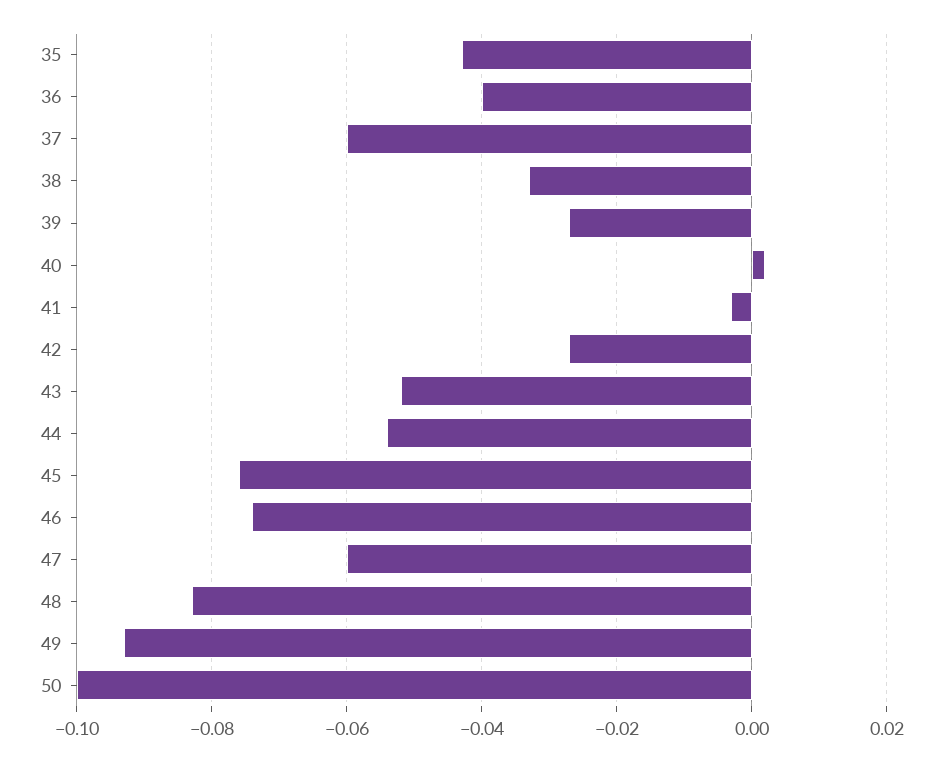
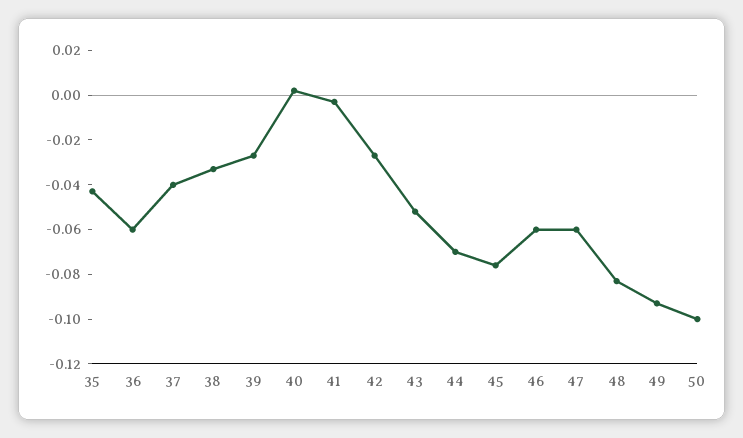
36: -0.04 -> -0.06
37: -0.06 -> -0.04
44: -0.055 -> -0.07
46: -0.075 -> -0.06

